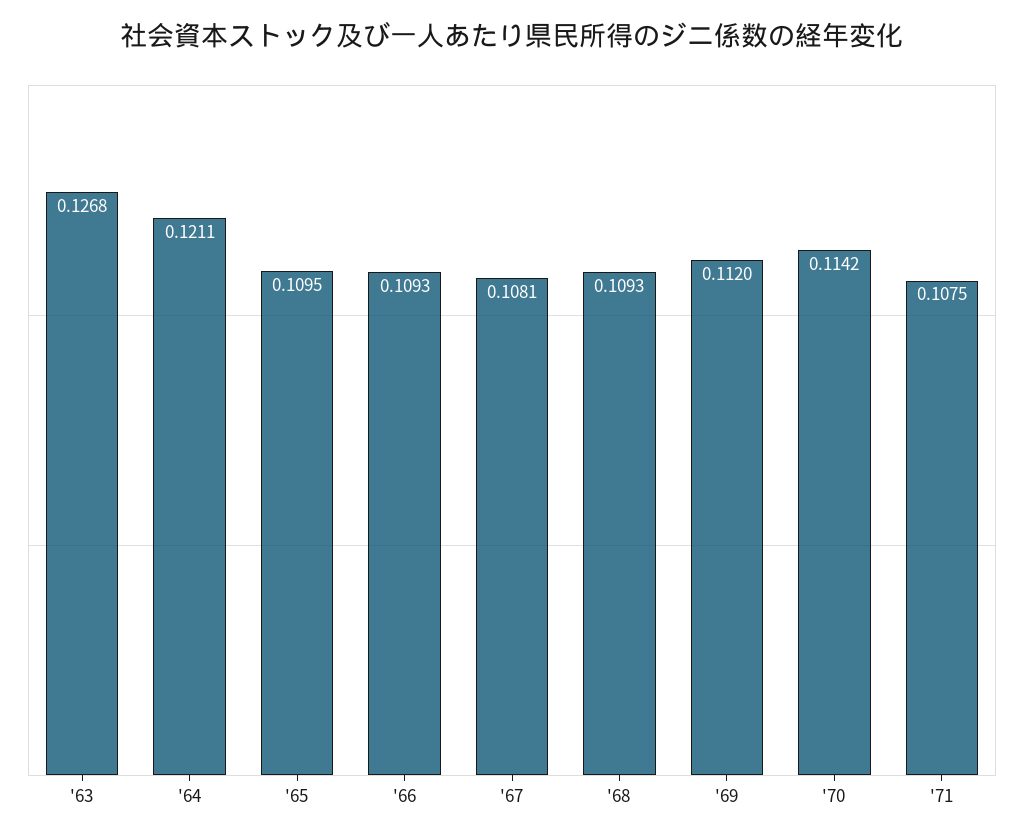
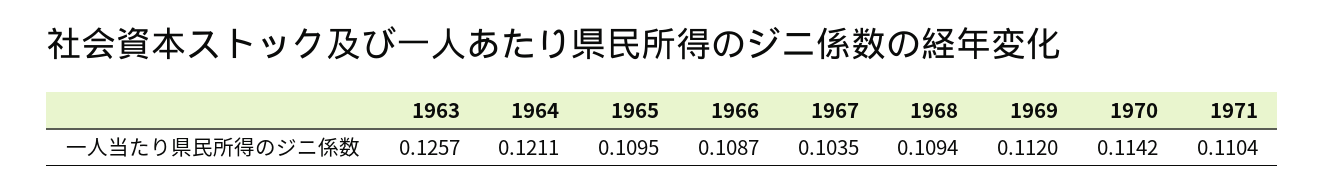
'63: 0.1268 -> 0.1257
'66: 0.1093 -> 0.1087
'67: 0.1081 -> 0.1035
'68: 0.1093 -> 0.1094
'71: 0.1075 -> 0.1104

